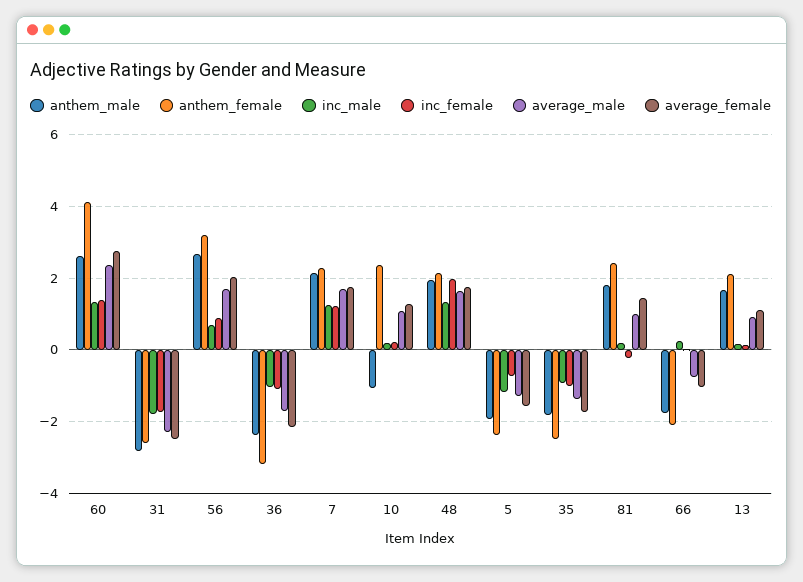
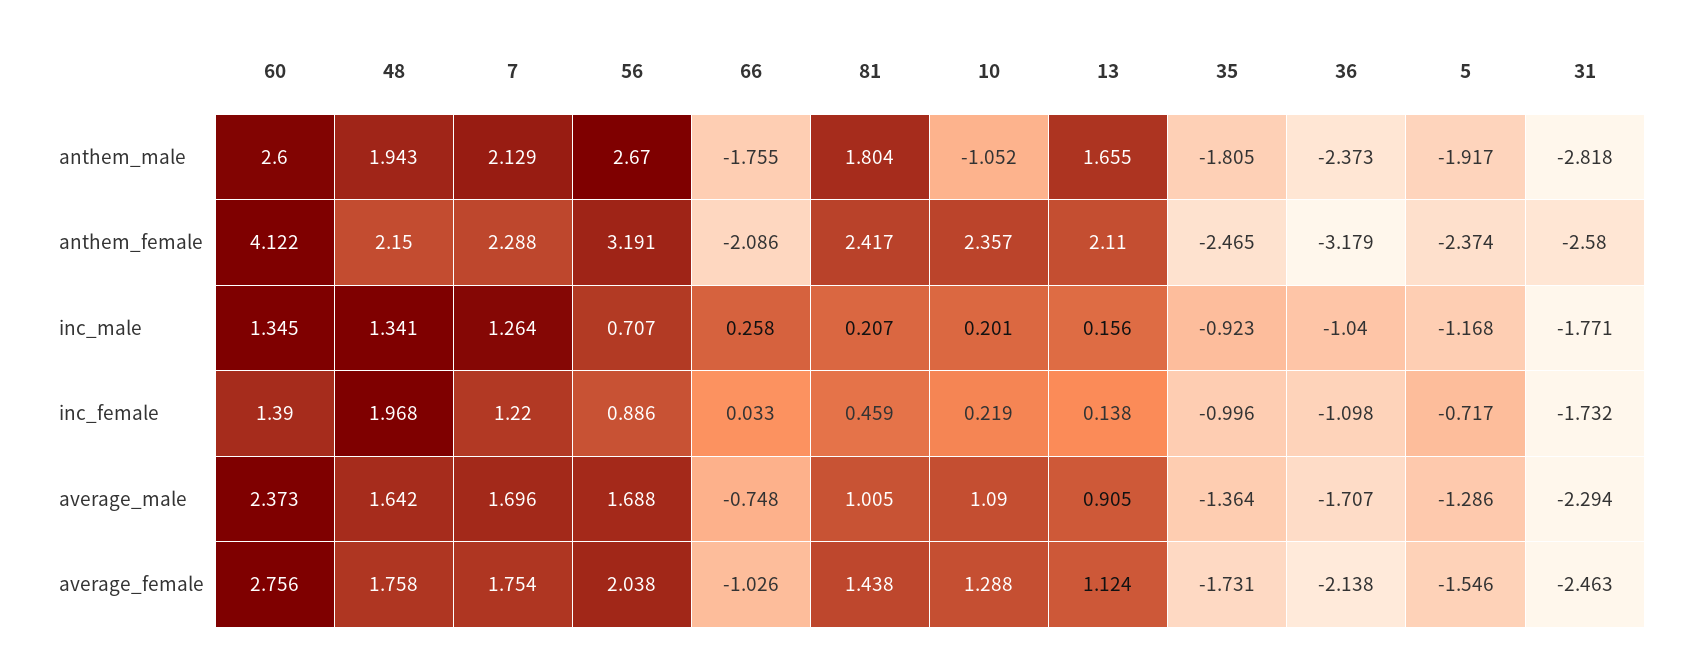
inc_female, 81: -0.2 -> 0.459

